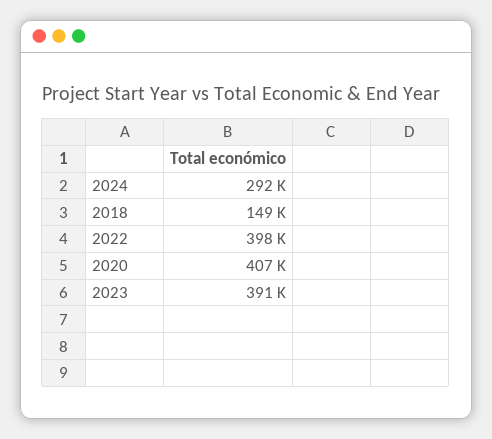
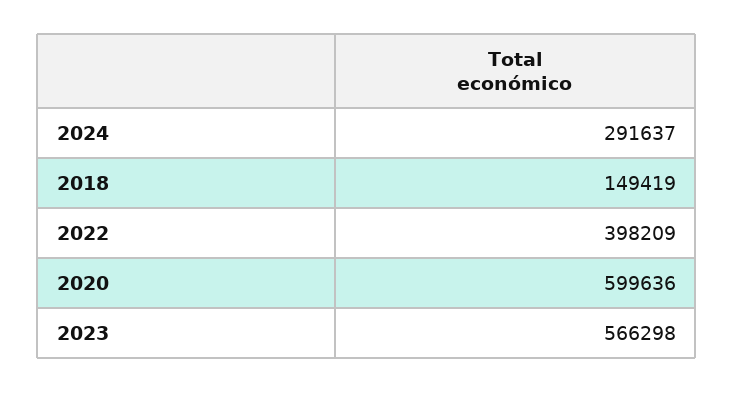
2020: 407000 -> 599636
2023: 391000 -> 566298

